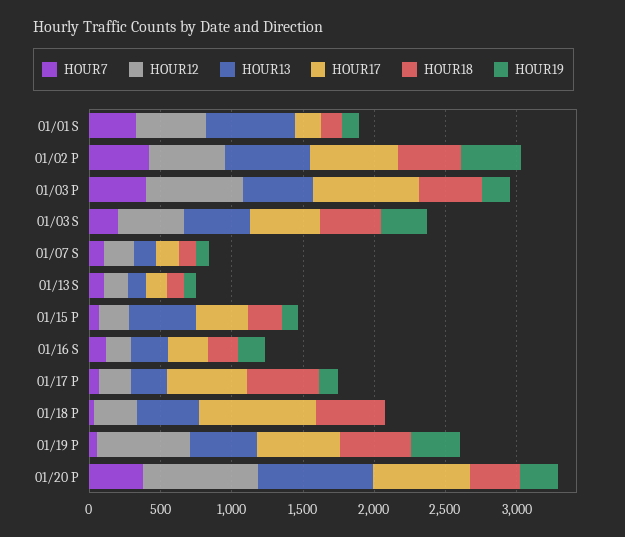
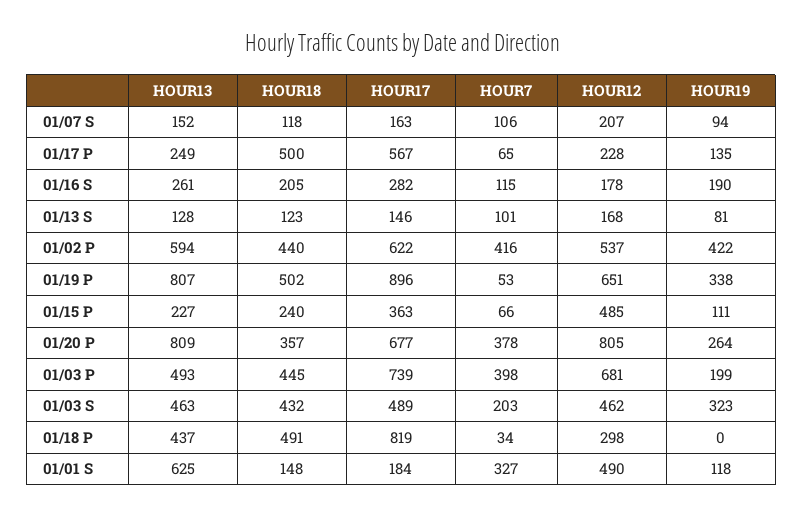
HOUR12, 01/15 P: 200 -> 485
HOUR13, 01/15 P: 500 -> 227
HOUR13, 01/19 P: 500 -> 807
HOUR17, 01/19 P: 600 -> 896

